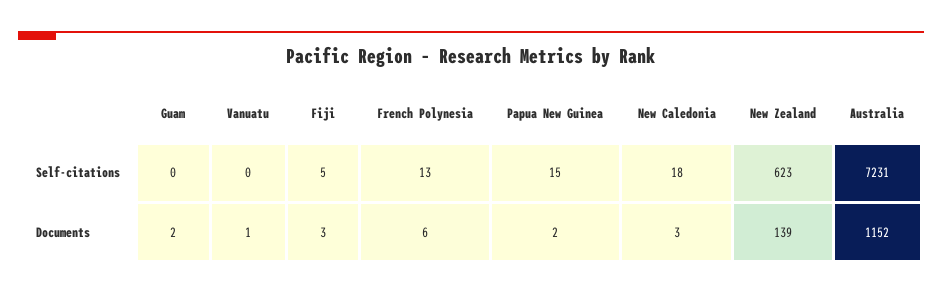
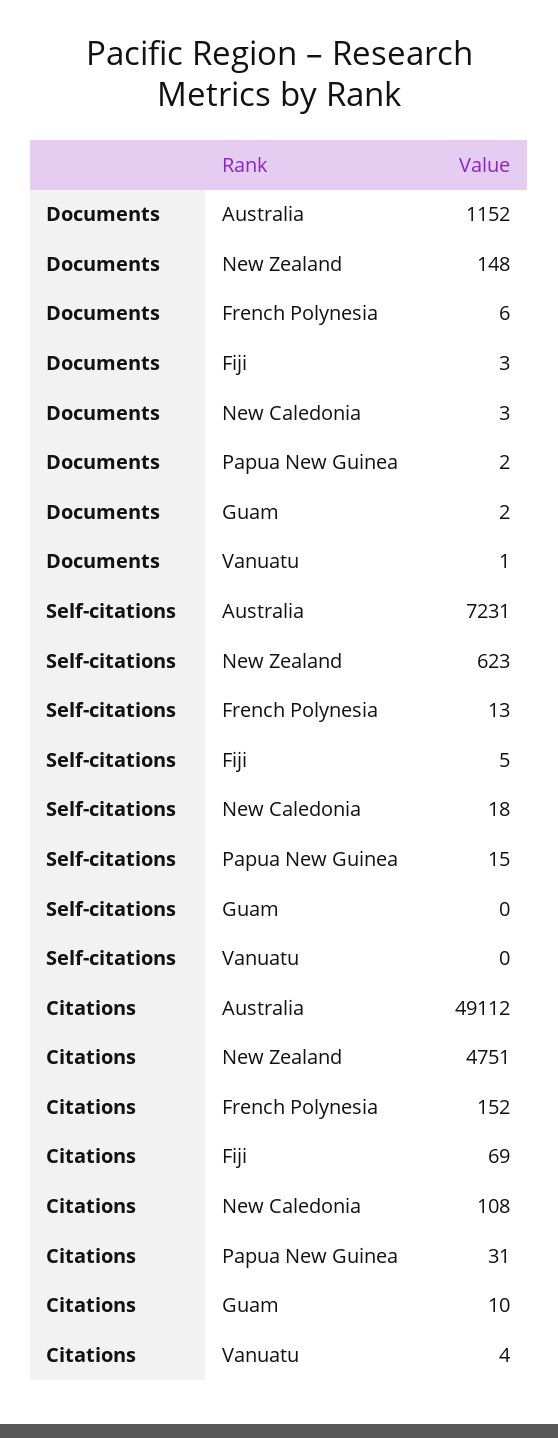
New Zealand, Documents: 139 -> 148
Australia, Citations: none -> 49112
New Zealand, Citations: none -> 4751
French Polynesia, Citations: none -> 152
Fiji, Citations: none -> 69
New Caledonia, Citations: none -> 108
Papua New Guinea, Citations: none -> 31
Guam, Citations: none -> 10
Vanuatu, Citations: none -> 4

